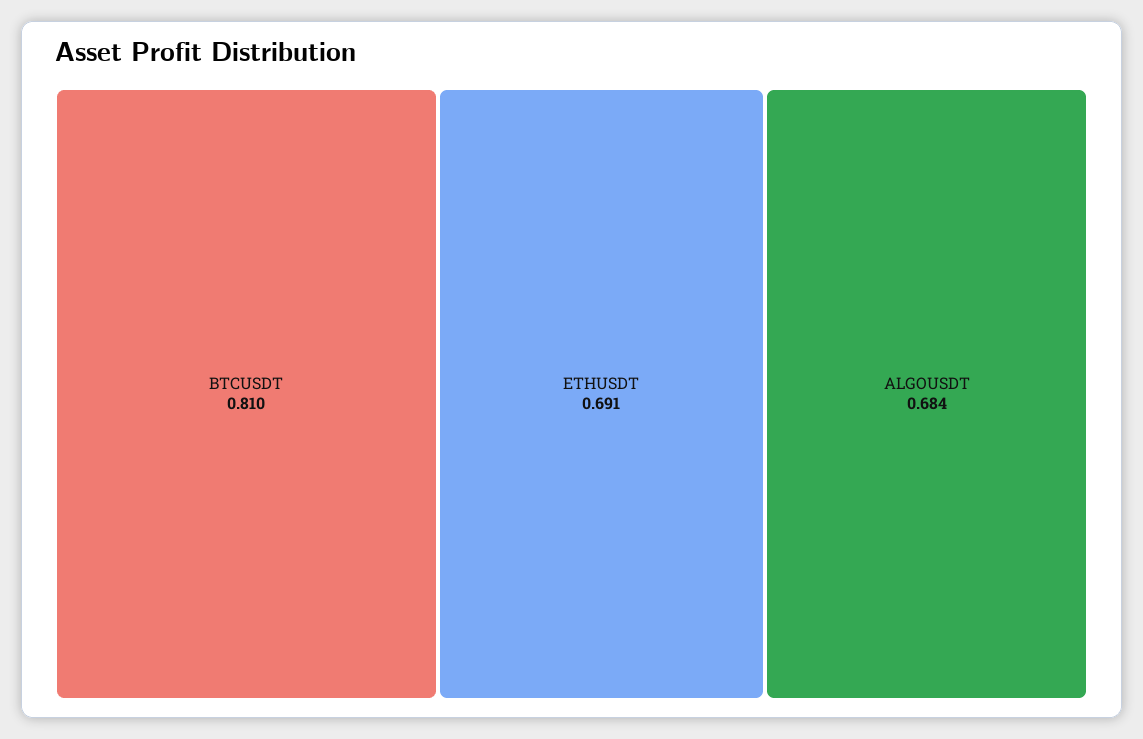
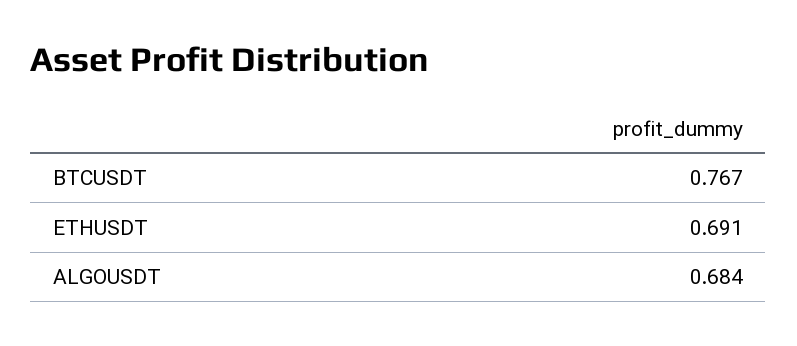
BTCUSDT: 0.81 -> 0.767

